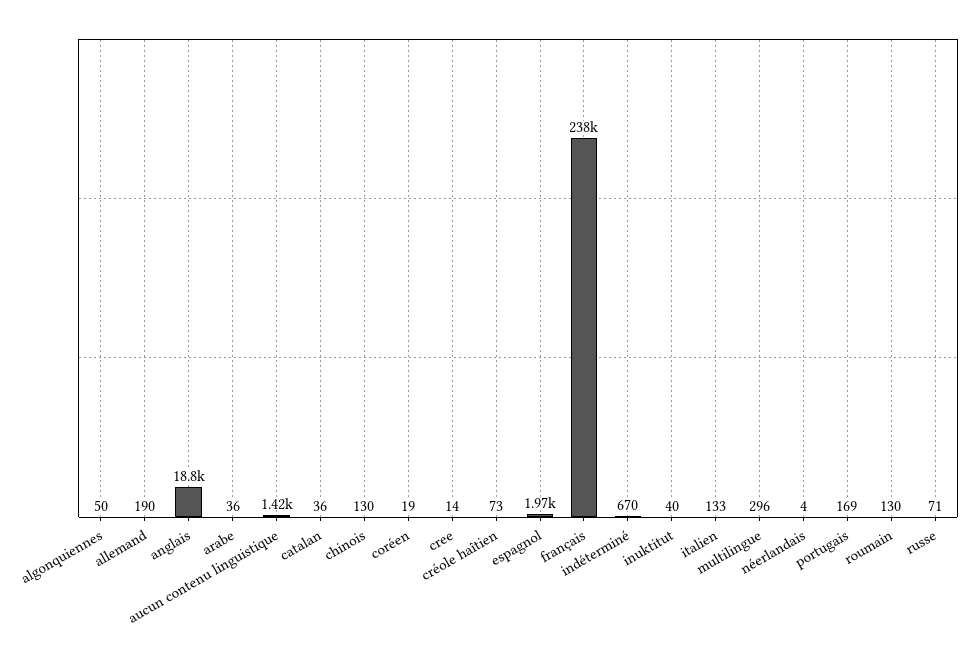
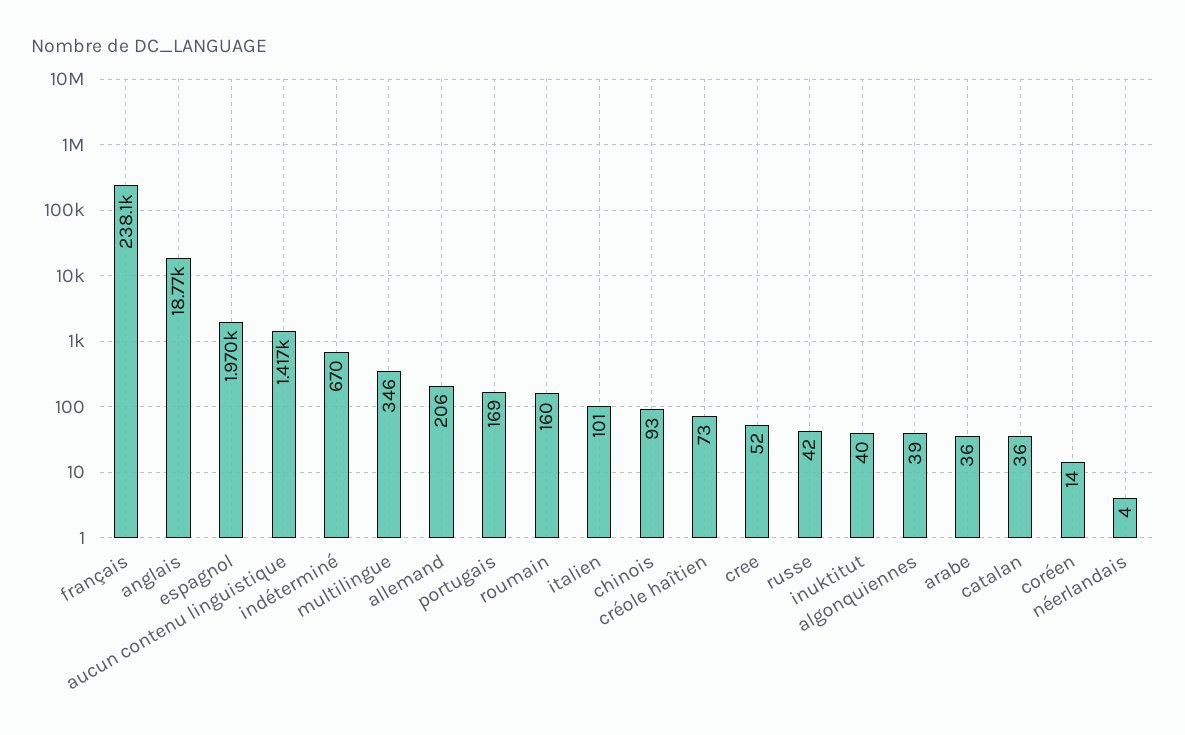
algonquiennes: 50 -> 39
allemand: 190 -> 206
chinois: 130 -> 93
coréen: 19 -> 14
cree: 14 -> 52
italien: 133 -> 101
multilingue: 296 -> 346
roumain: 130 -> 160
russe: 71 -> 42

